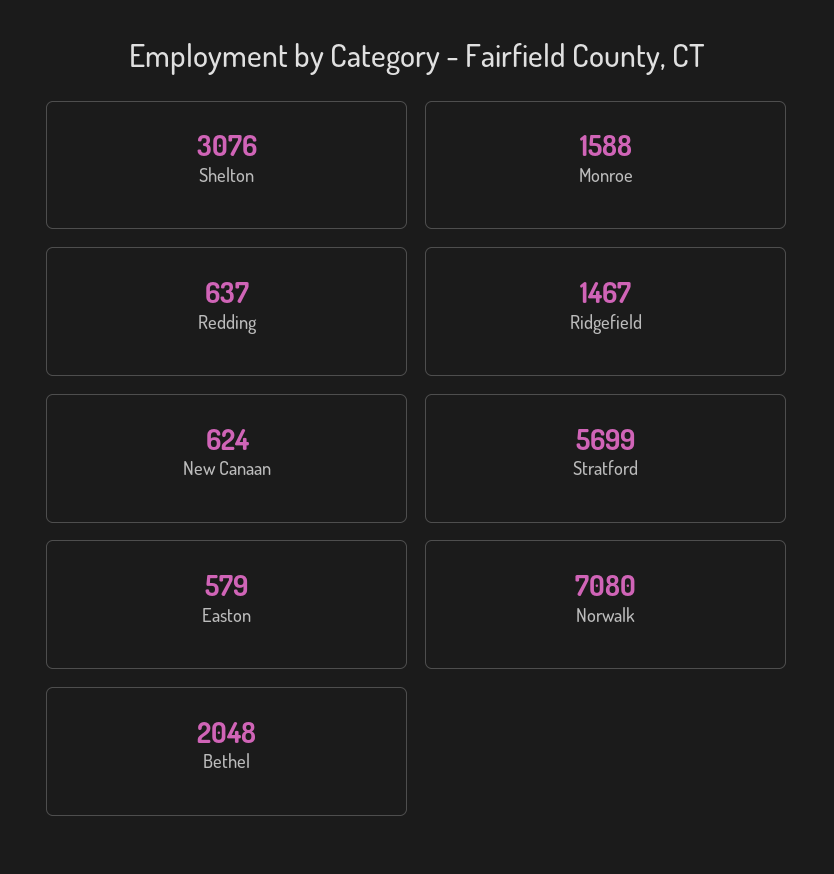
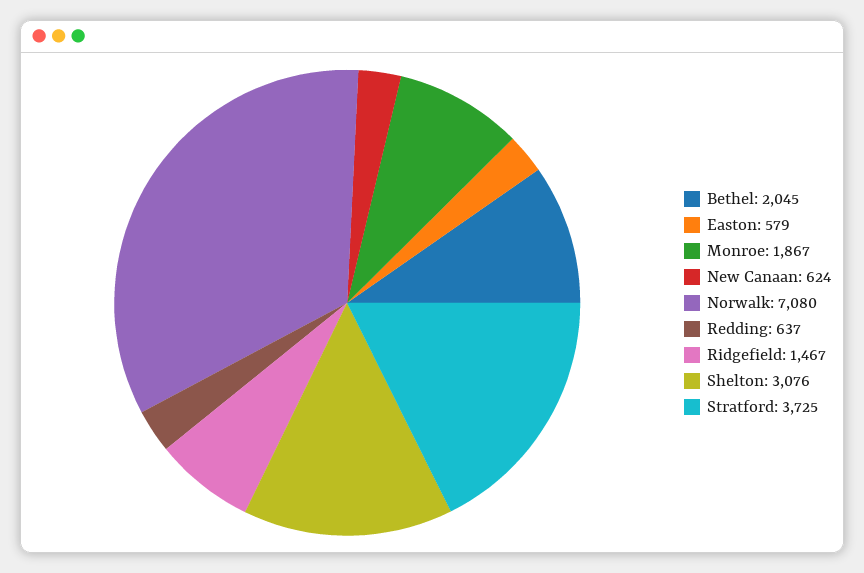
Monroe: 1588 -> 1867
Stratford: 5699 -> 3725
Bethel: 2048 -> 2045

